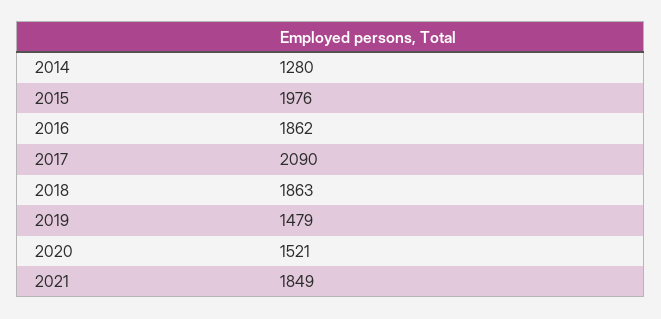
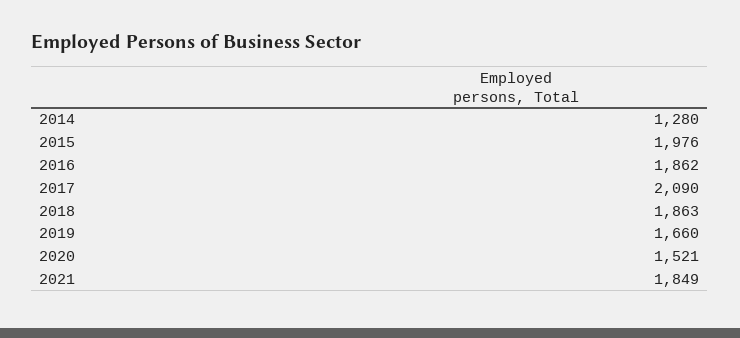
2019: 1479 -> 1660

